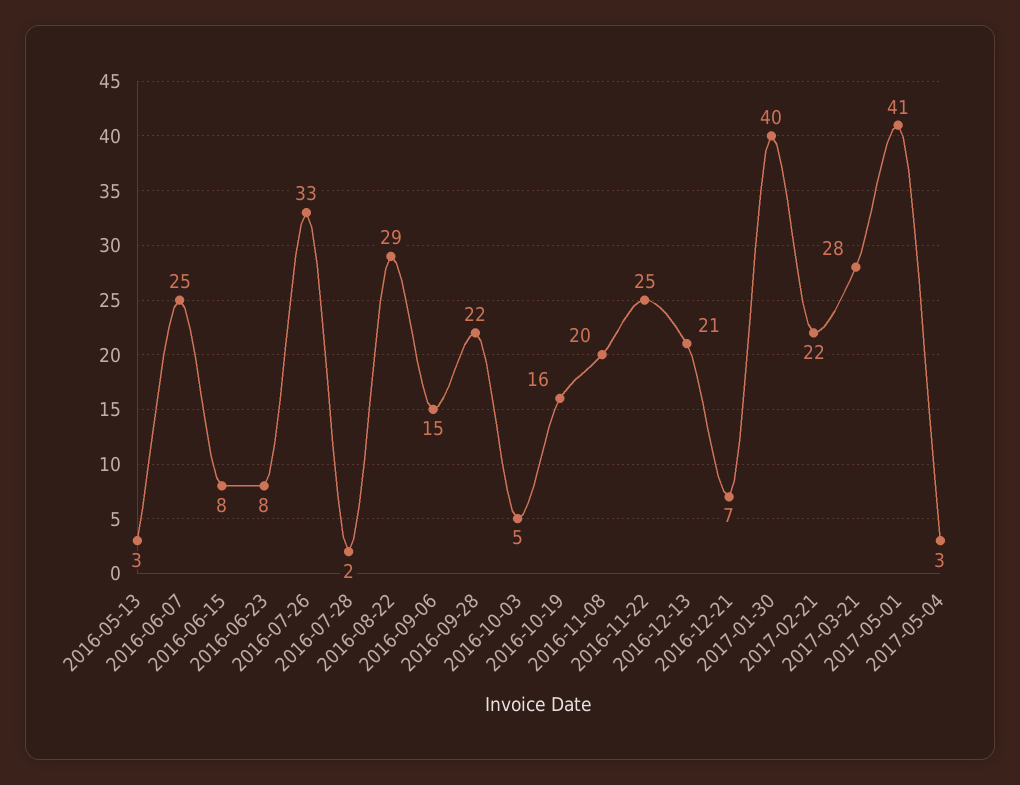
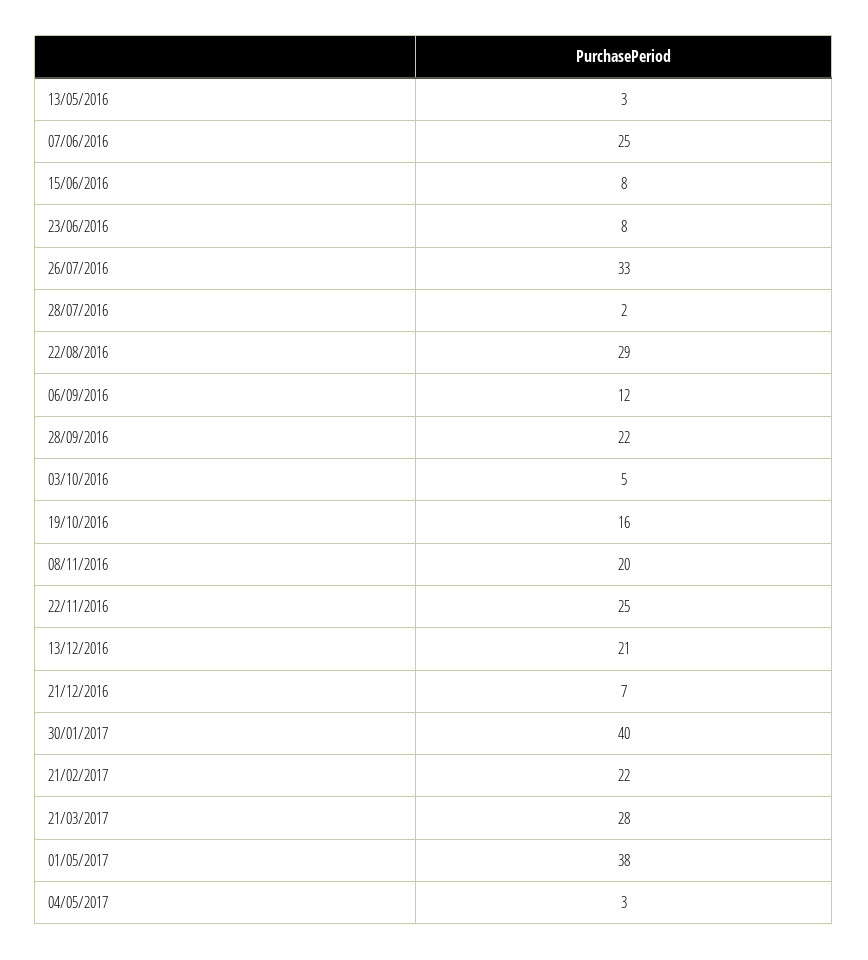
2016-09-06: 15 -> 12
2017-05-01: 41 -> 38

